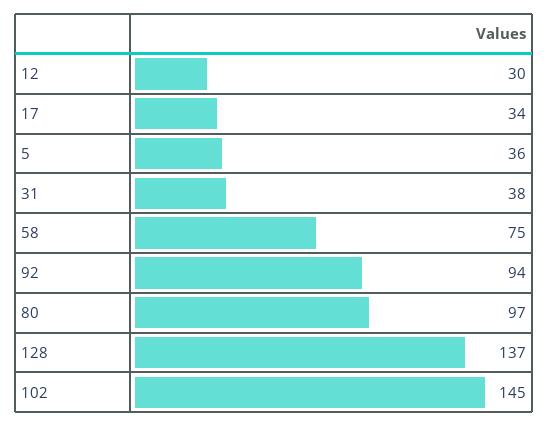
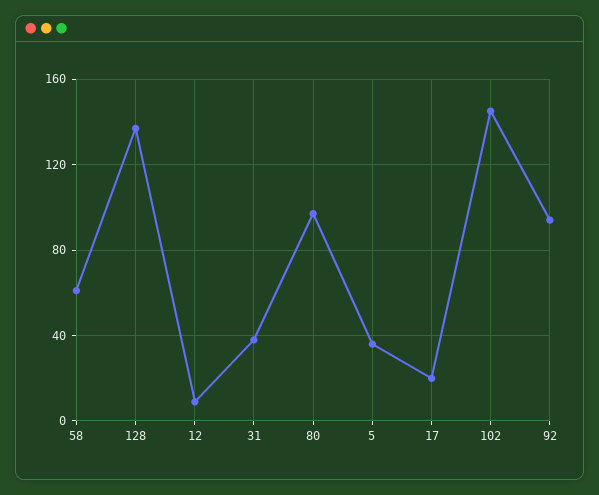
12: 30 -> 10
17: 34 -> 20
58: 75 -> 60

